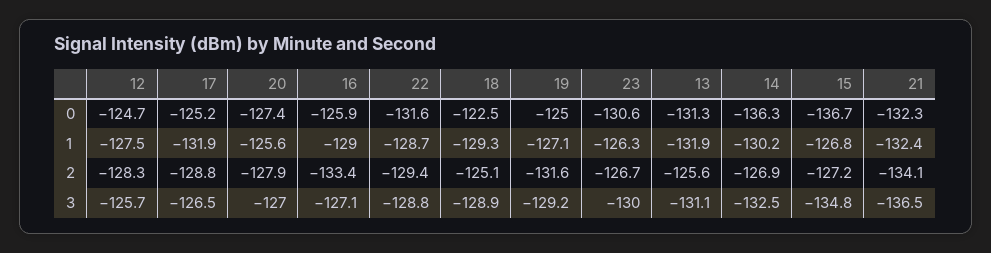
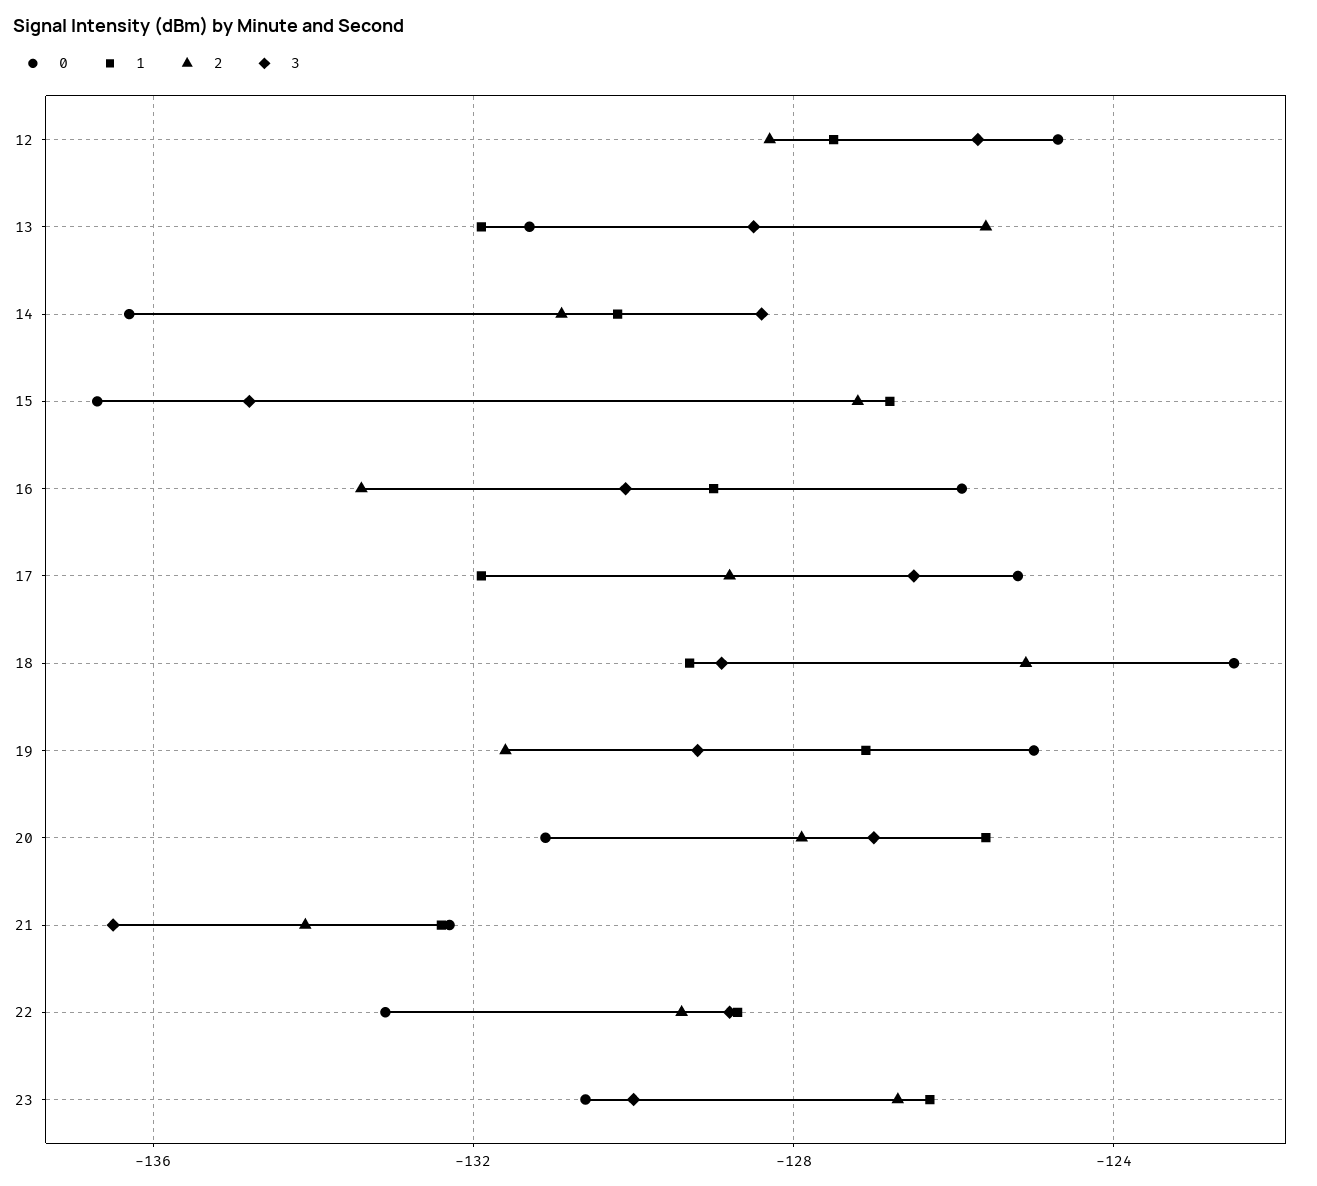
0, 20: -127.4 -> -131
0, 22: -131.6 -> -133
2, 14: -126.9 -> -131
3, 16: -127.1 -> -130
3, 13: -131.1 -> -128.5
3, 14: -132.5 -> -128.5

